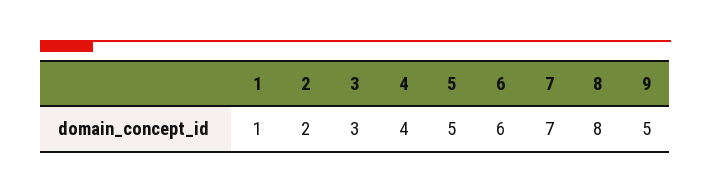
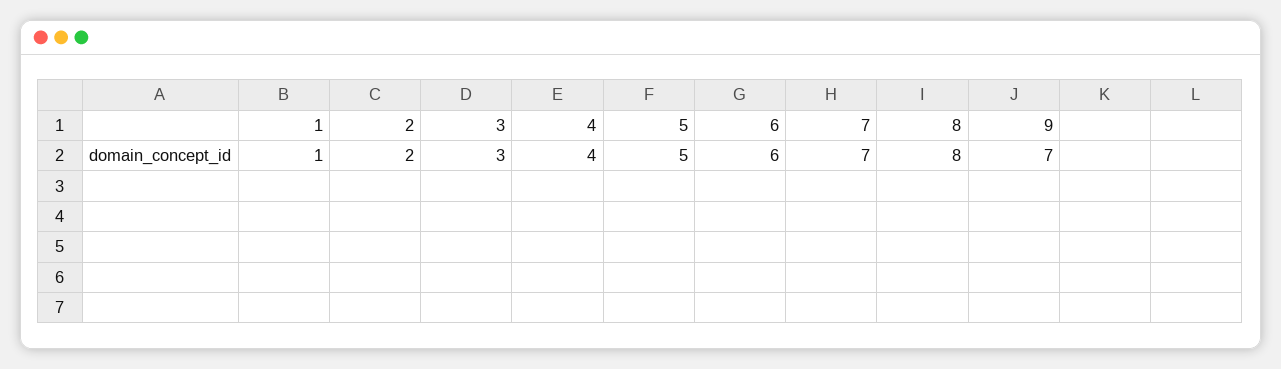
9: 5 -> 7

